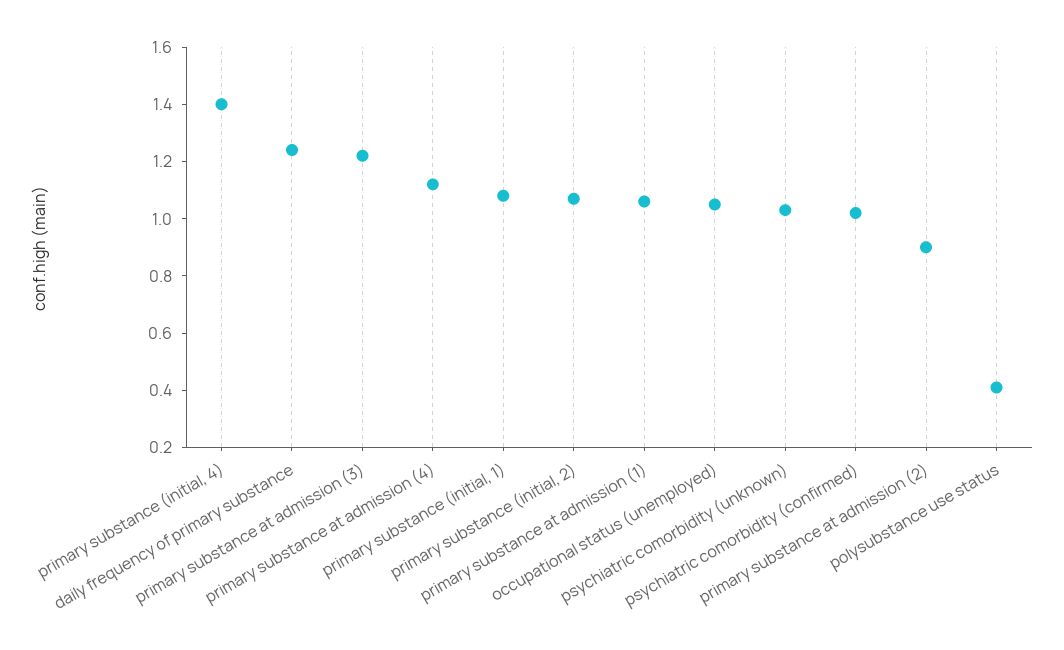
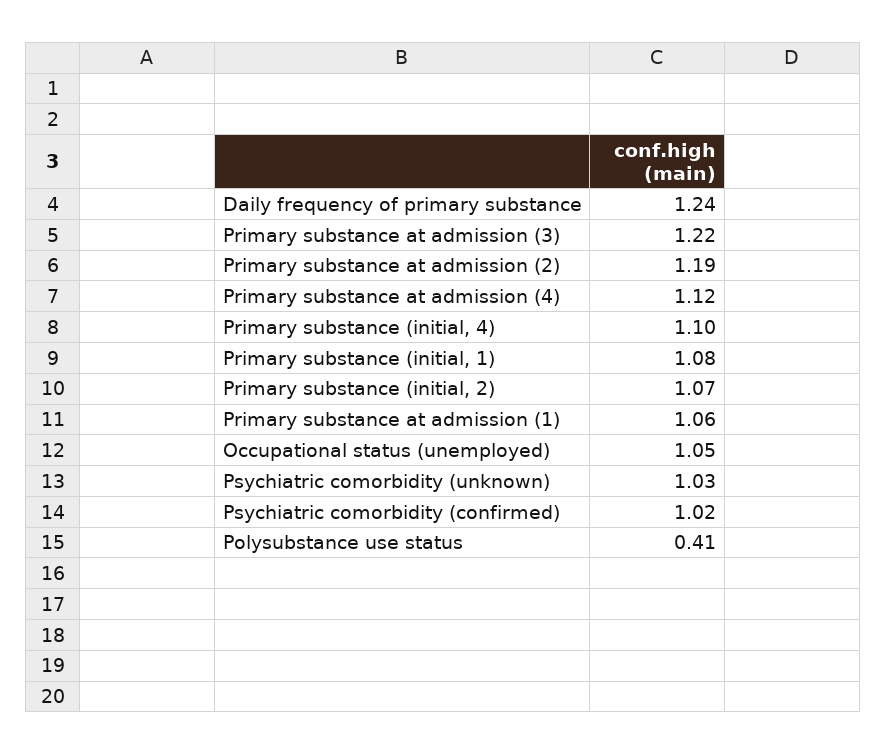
primary substance (initial, 4): 1.4 -> 1.1
primary substance at admission (2): 0.9 -> 1.19

